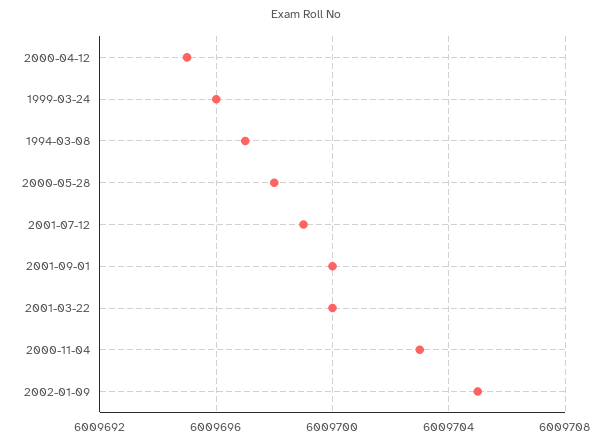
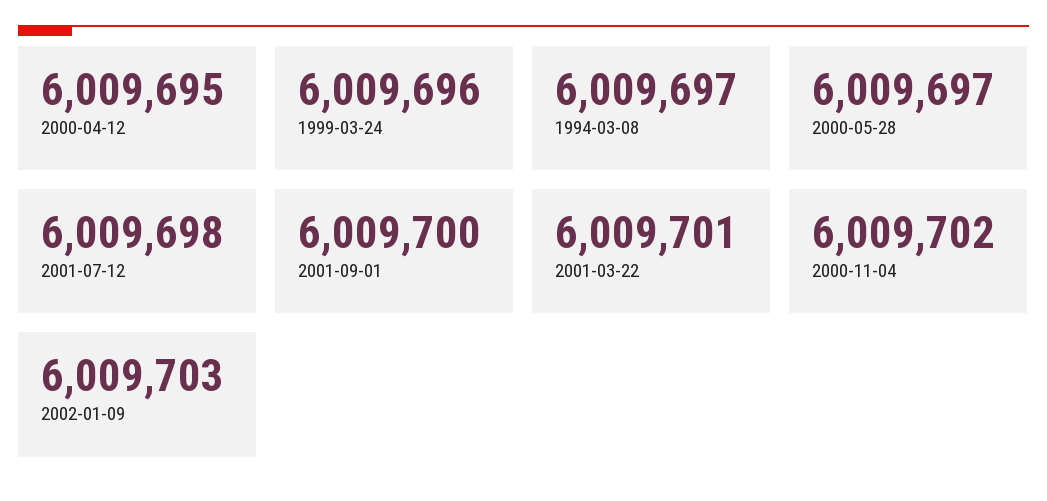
2000-05-28: 6009698 -> 6009697
2001-07-12: 6009699 -> 6009698
2001-03-22: 6009700 -> 6009701
2000-11-04: 6009703 -> 6009702
2002-01-09: 6009705 -> 6009703

